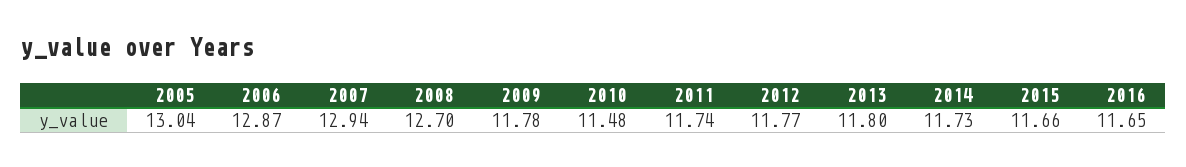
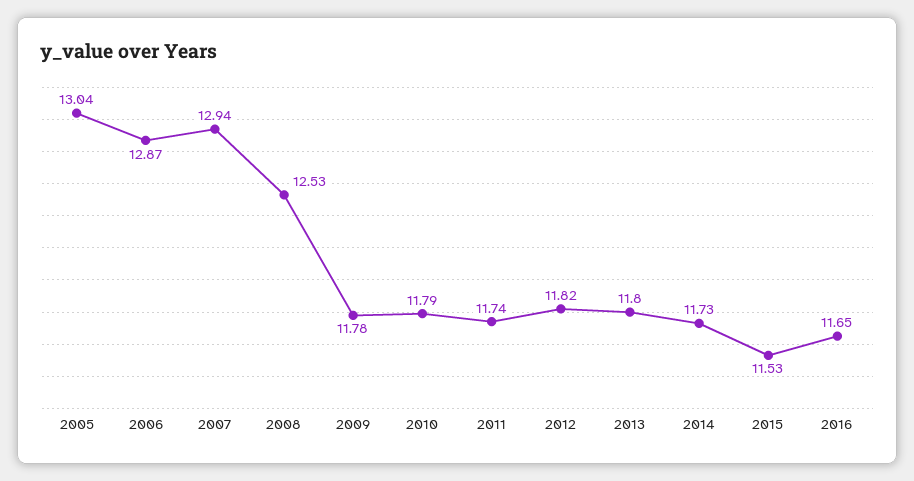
2008: 12.7 -> 12.53
2010: 11.48 -> 11.79
2012: 11.77 -> 11.82
2015: 11.66 -> 11.53

